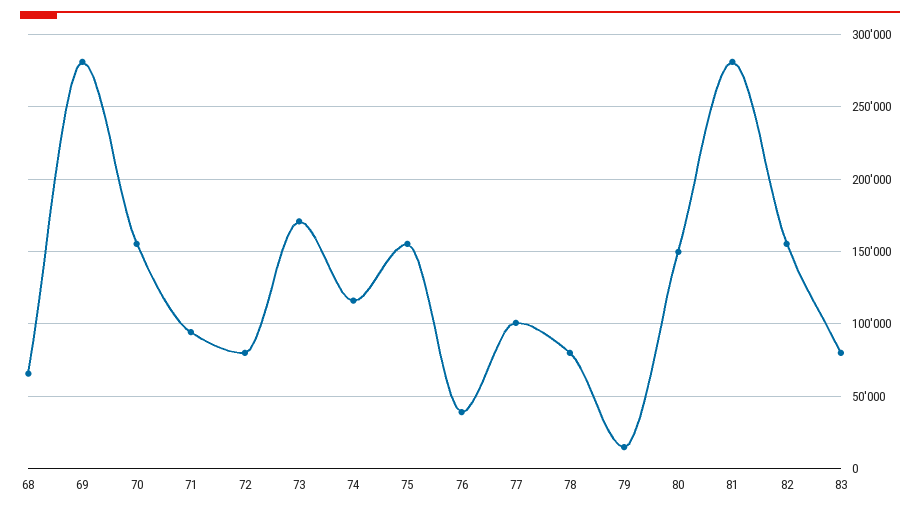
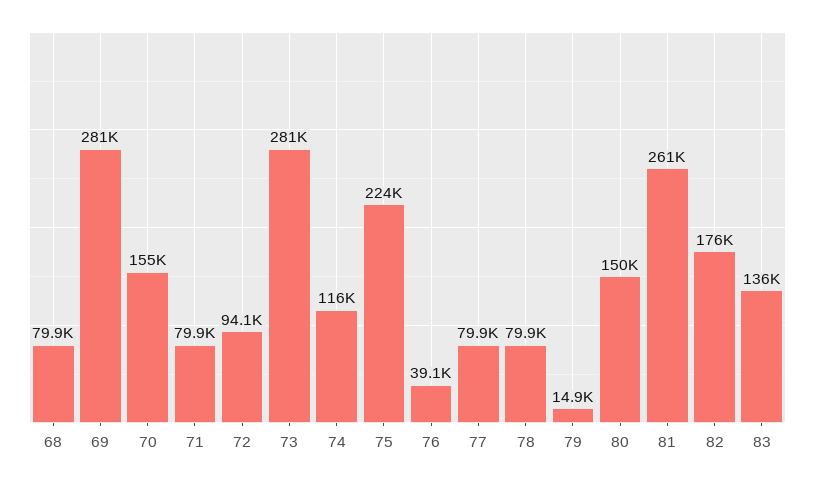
68: 65000 -> 79900
71: 95000 -> 79900
72: 80000 -> 94100
73: 170000 -> 281000
75: 155000 -> 224000
77: 100000 -> 79900
81: 280000 -> 261000
82: 155000 -> 176000
83: 80000 -> 136000

